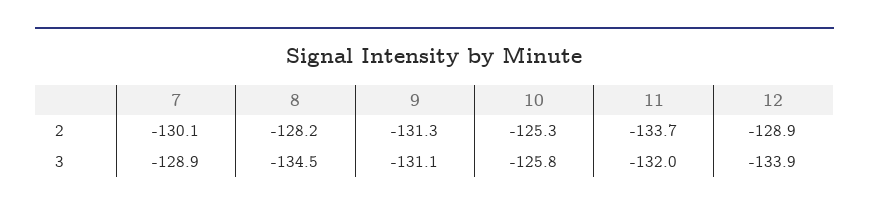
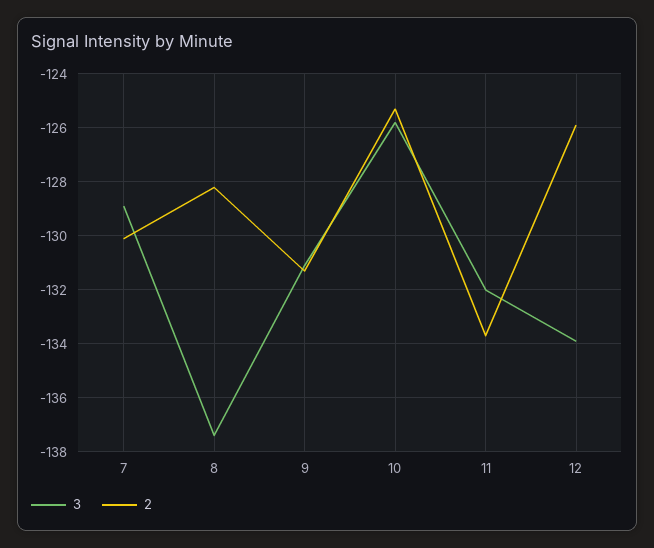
2, 12: -128.9 -> -126
3, 8: -134.5 -> -137.5

